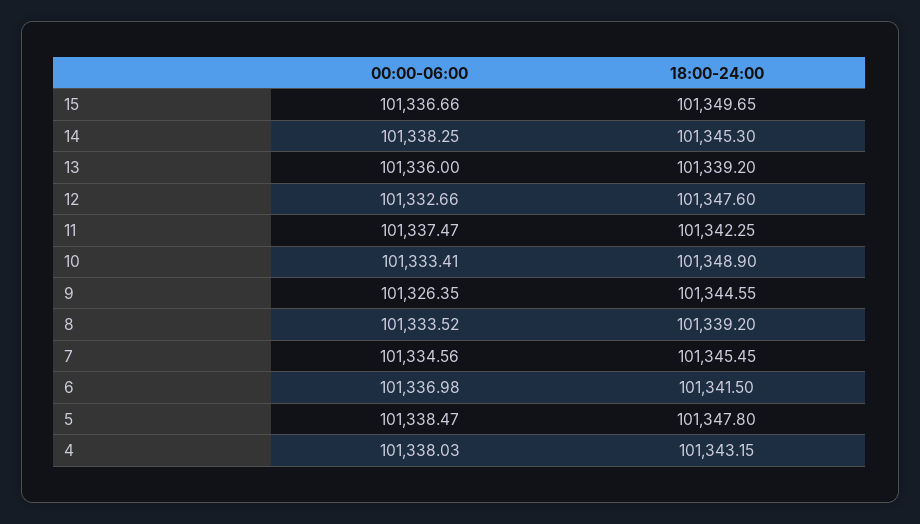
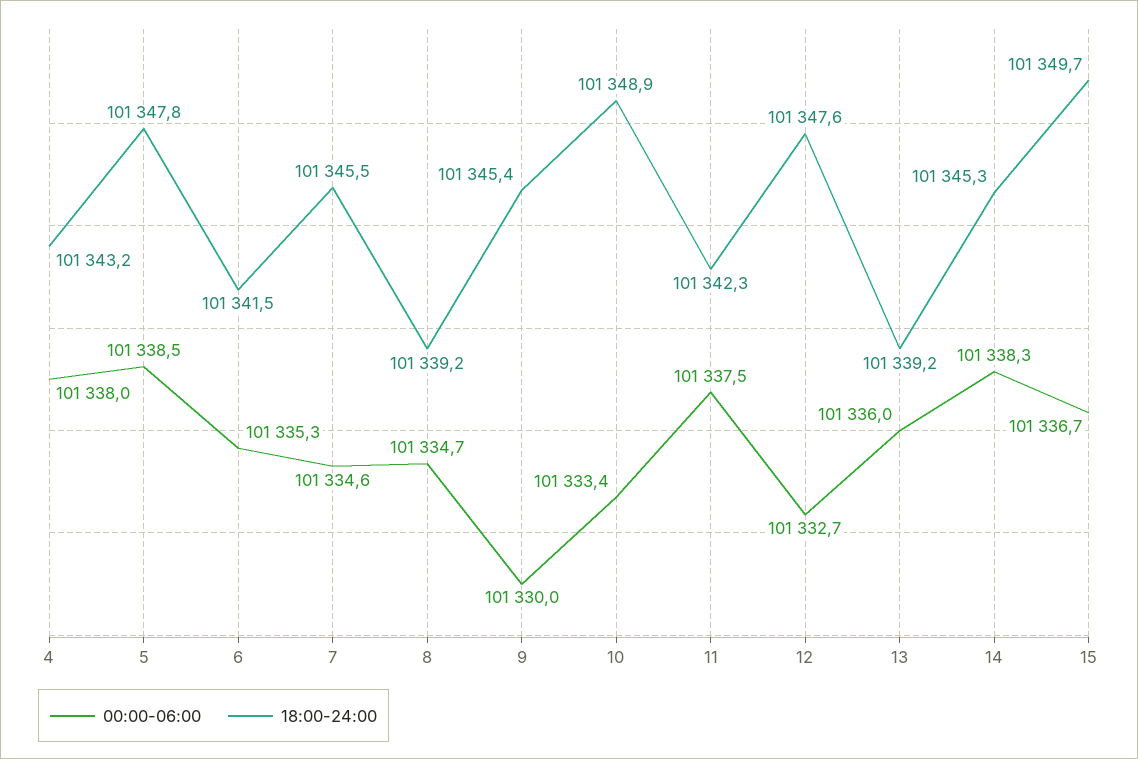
00:00-06:00, 9: 101326.35 -> 101330
18:00-24:00, 9: 101344.55 -> 101345.4
00:00-06:00, 8: 101333.52 -> 101334.7
00:00-06:00, 6: 101336.98 -> 101335.3

